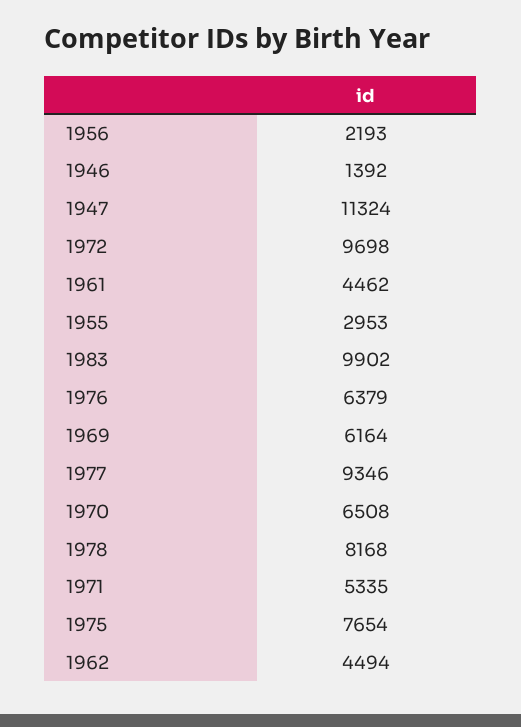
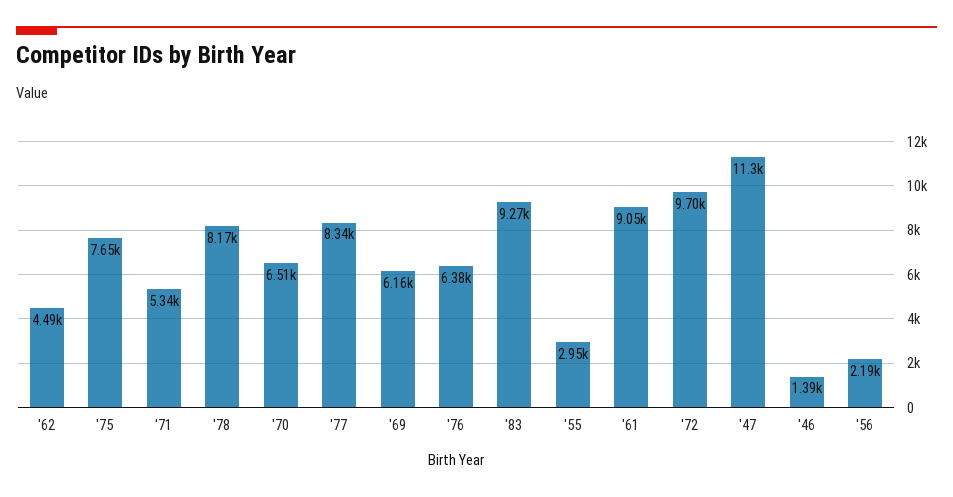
1961: 4462 -> 9050
1983: 9902 -> 9270
1977: 9346 -> 8340

